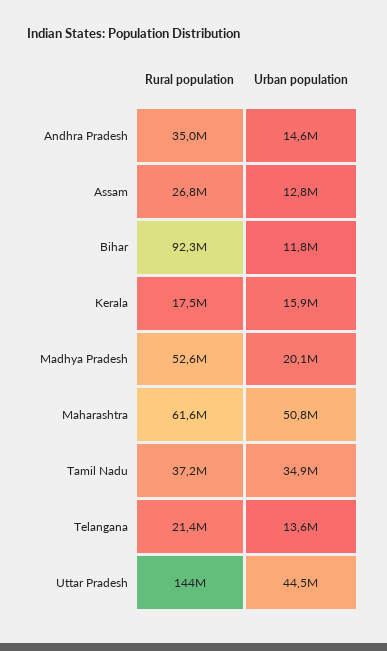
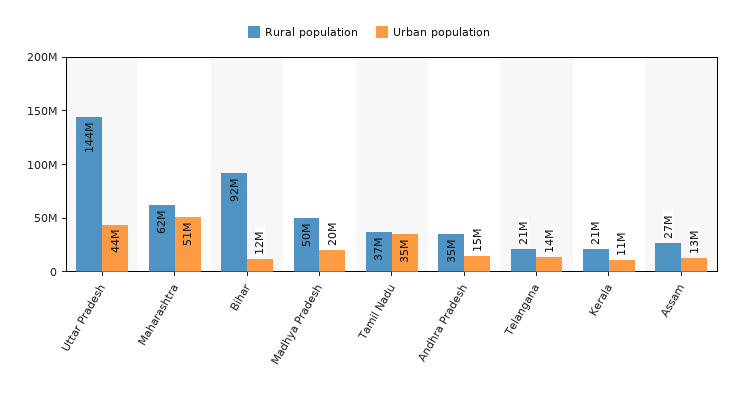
Rural population, Kerala: 17500000 -> 21000000
Urban population, Kerala: 15900000 -> 11000000
Rural population, Madhya Pradesh: 52600000 -> 50000000

